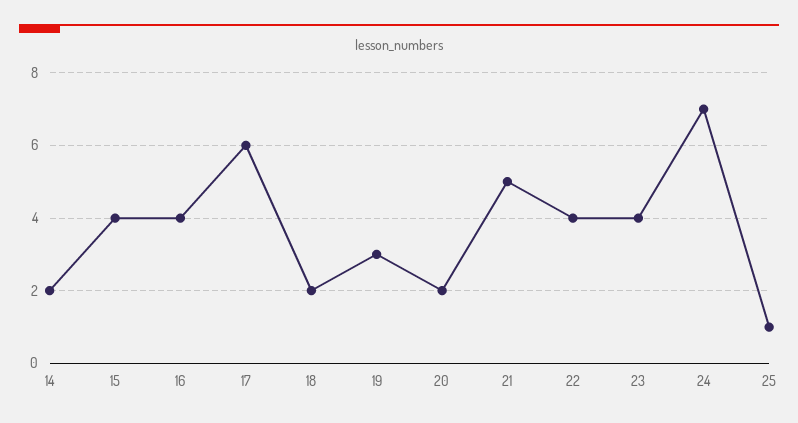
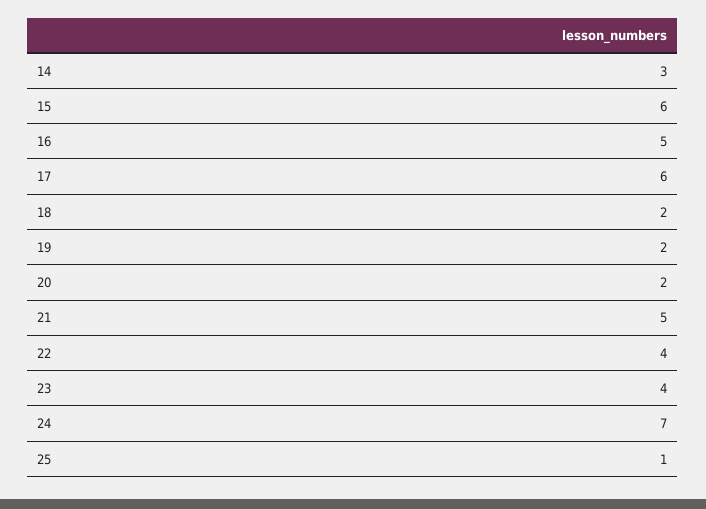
14: 2 -> 3
15: 4 -> 6
16: 4 -> 5
19: 3 -> 2

